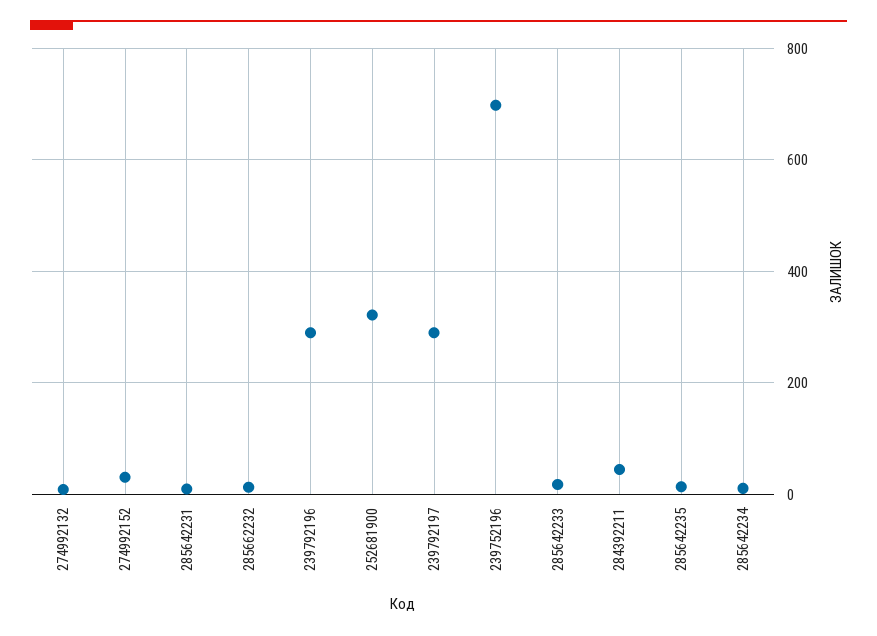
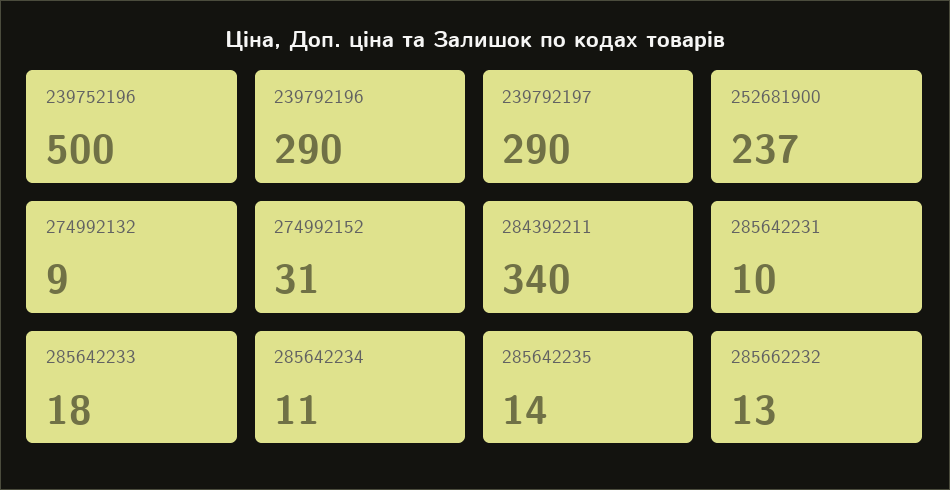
252681900: 320 -> 237
239752196: 700 -> 500
284392211: 40 -> 340

